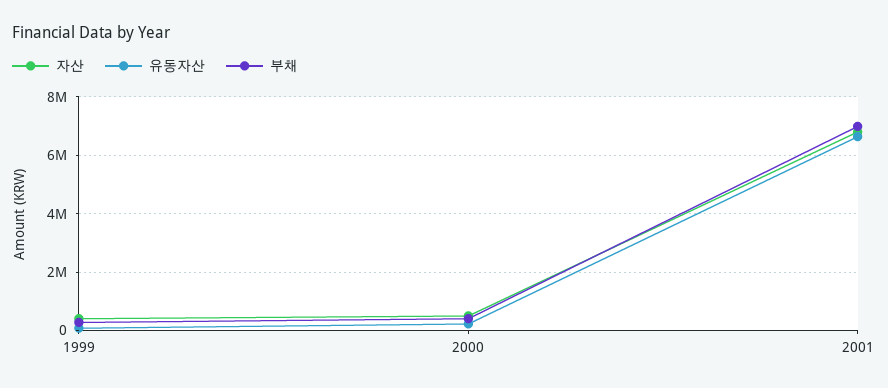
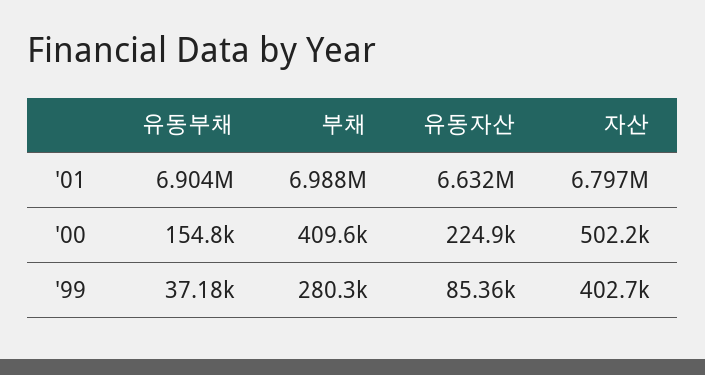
유동부채, 2001: none -> 6904000
유동부채, 2000: none -> 154800
유동부채, 1999: none -> 37180

